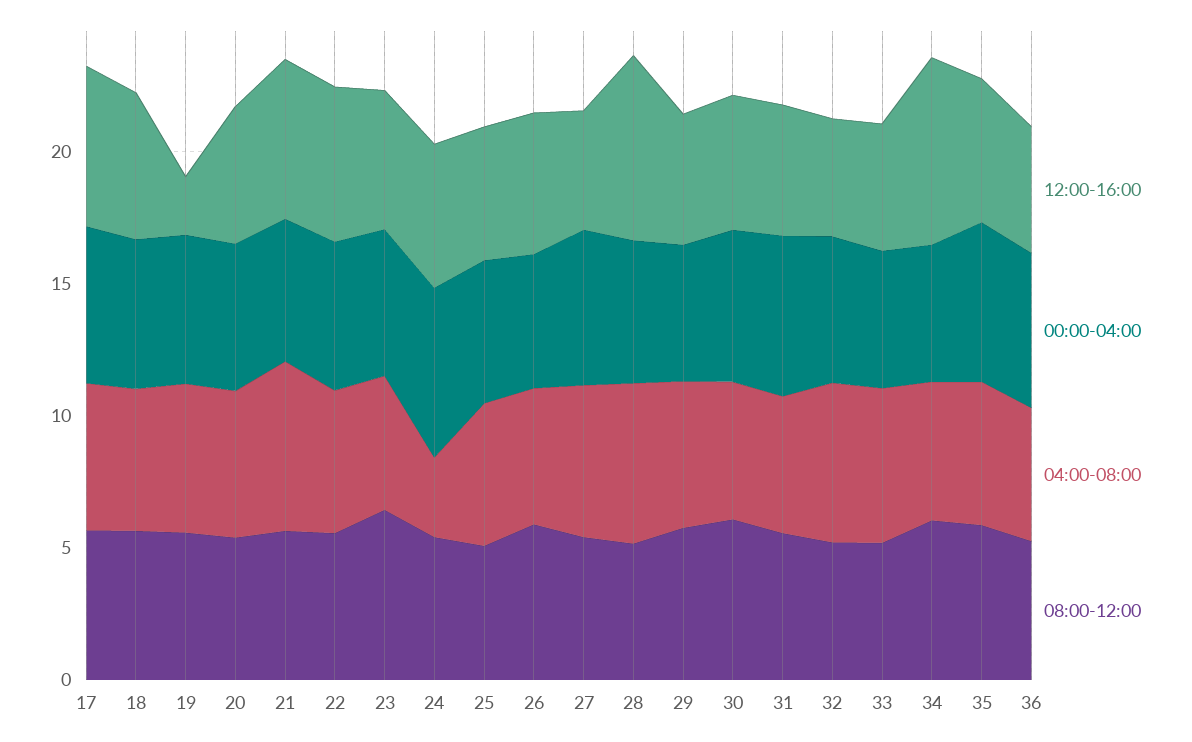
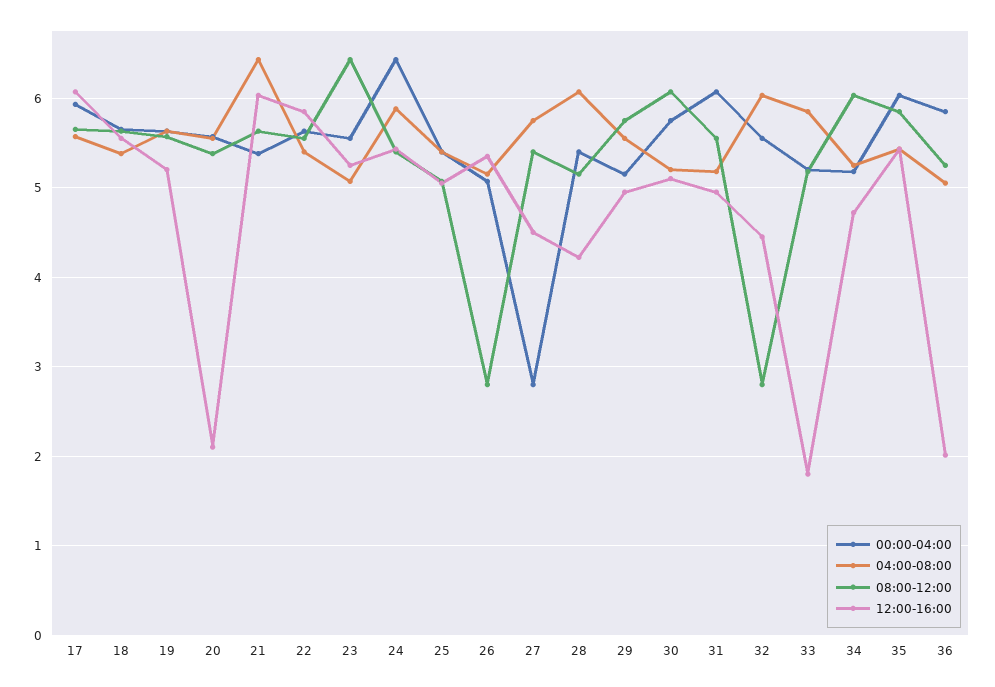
12:00-16:00, 19: 2 -> 5.2
12:00-16:00, 20: 5 -> 2.1
04:00-08:00, 24: 3 -> 5.9
08:00-12:00, 26: 6 -> 2.8
00:00-04:00, 27: 6 -> 2.8
12:00-16:00, 28: 7 -> 4.2
08:00-12:00, 32: 5 -> 2.8
12:00-16:00, 33: 5 -> 1.8
12:00-16:00, 34: 7 -> 4.7
12:00-16:00, 36: 5 -> 2

